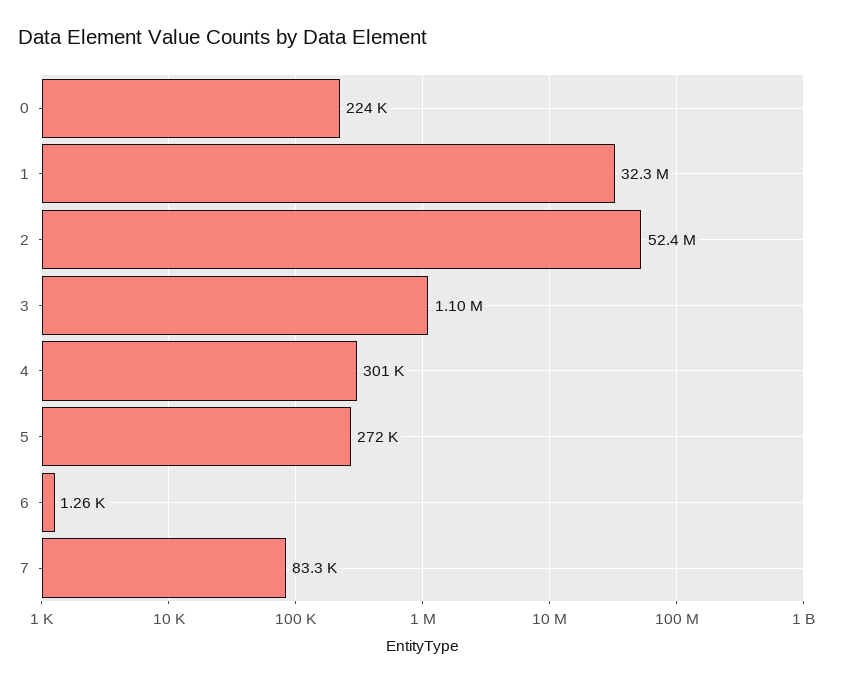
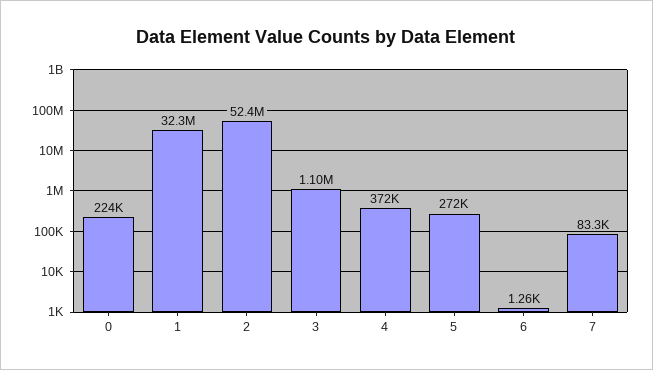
4: 301000 -> 372000

